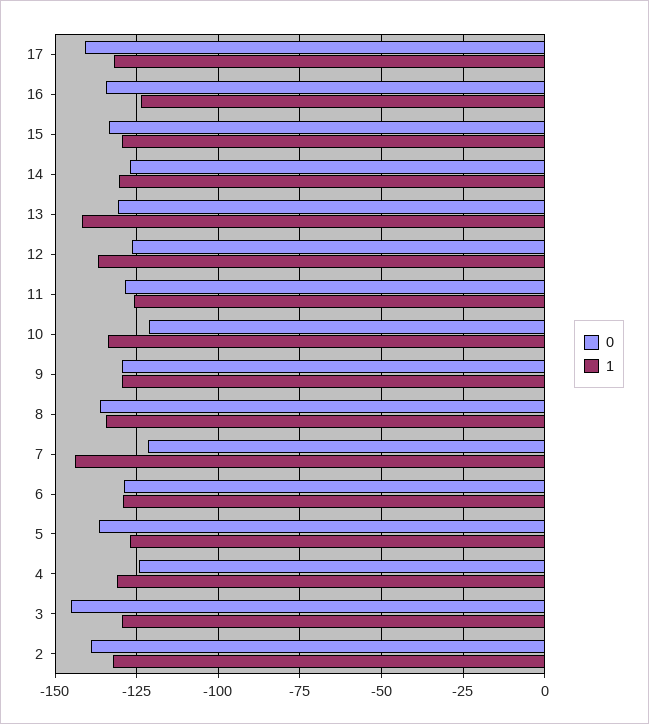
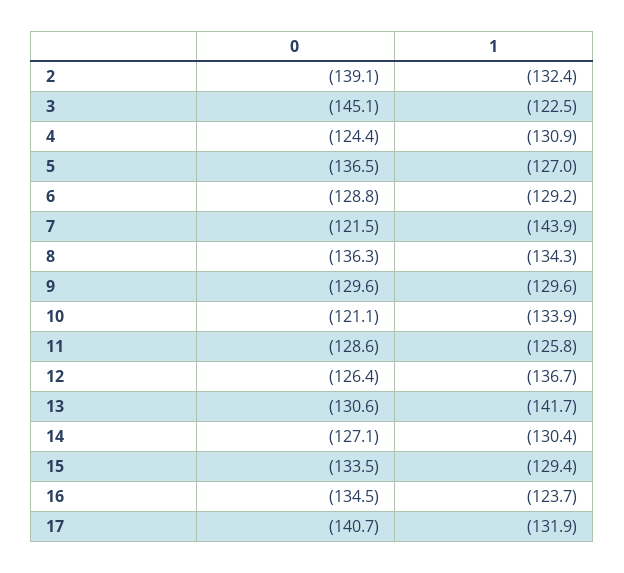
1, 3: -130 -> -122.5

